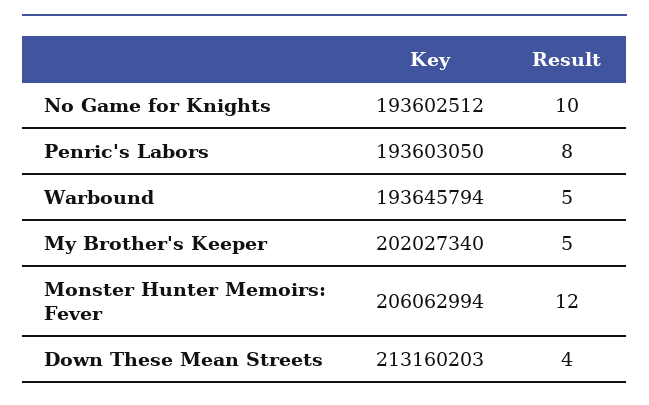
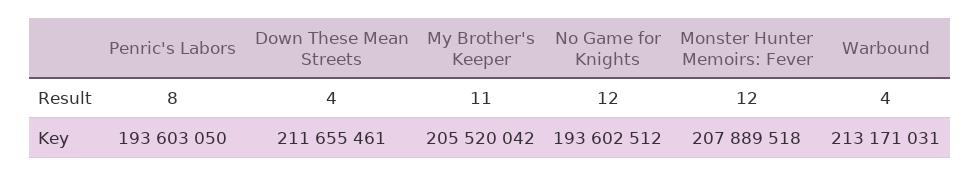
Result, No Game for Knights: 10 -> 12
Key, Warbound: 193645794 -> 213171031
Result, Warbound: 5 -> 4
Key, My Brother's Keeper: 202027340 -> 205520042
Result, My Brother's Keeper: 5 -> 11
Key, Monster Hunter Memoirs: Fever: 206062994 -> 207889518
Key, Down These Mean Streets: 213160203 -> 211655461

